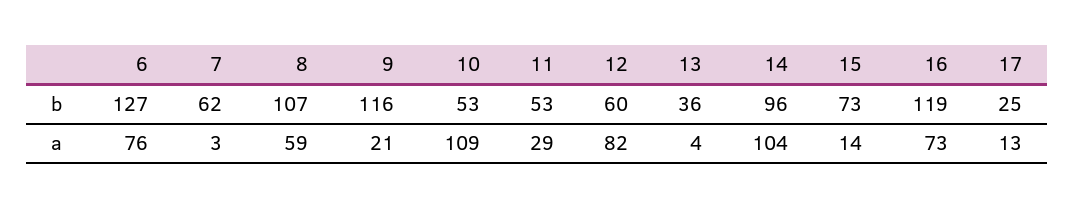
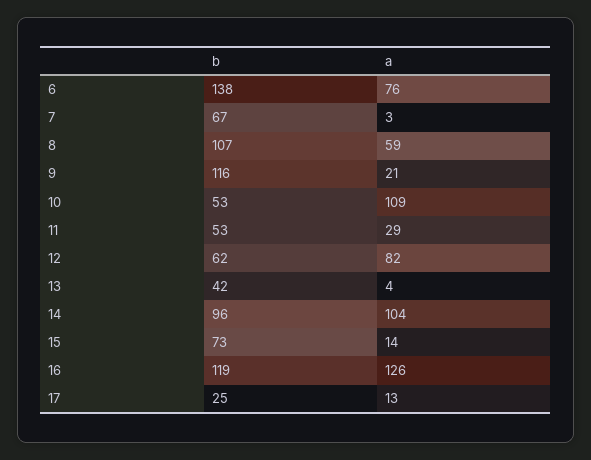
6, b: 127 -> 138
7, b: 62 -> 67
12, b: 60 -> 62
13, b: 36 -> 42
16, a: 73 -> 126

